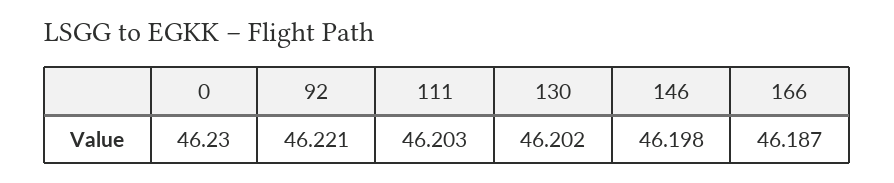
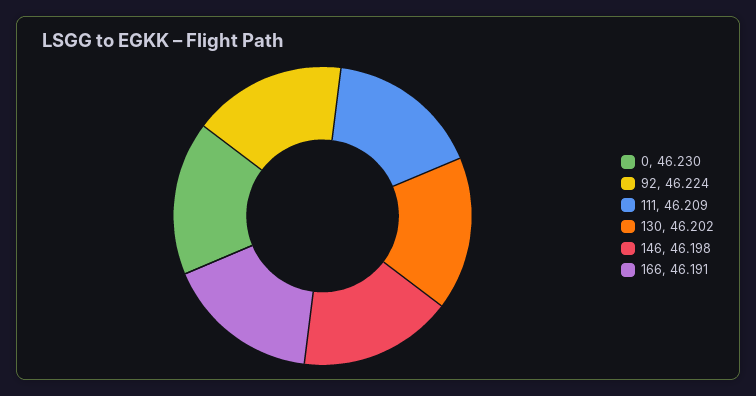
92: 46.221 -> 46.224
111: 46.203 -> 46.209
166: 46.187 -> 46.191

